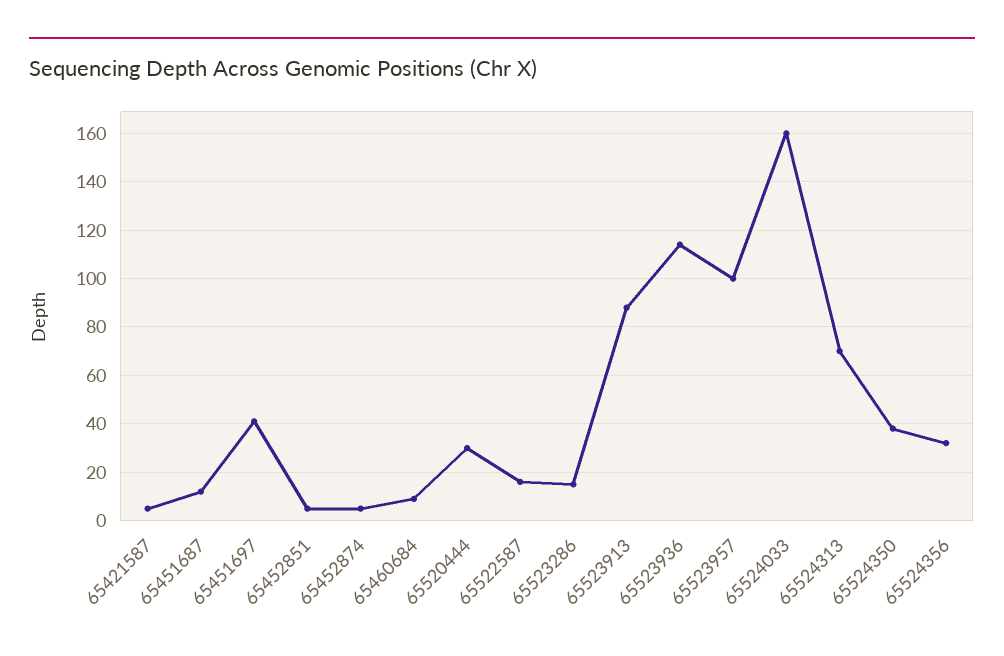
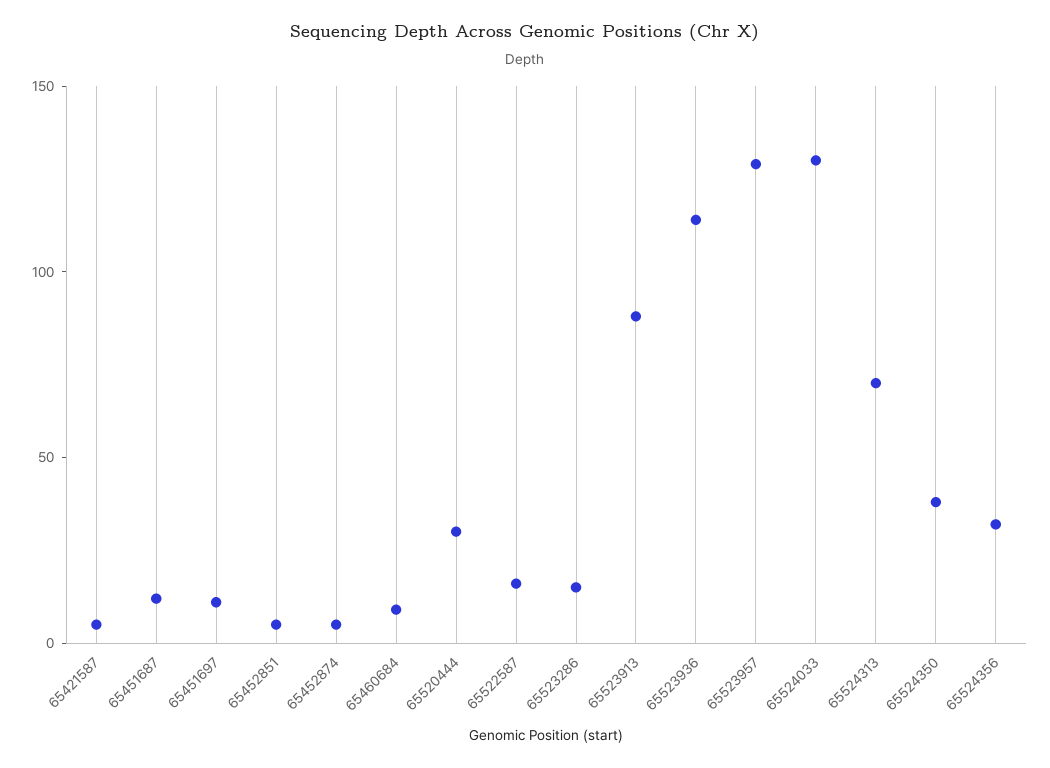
65451697: 40 -> 10
65523957: 100 -> 130
65524033: 160 -> 130

